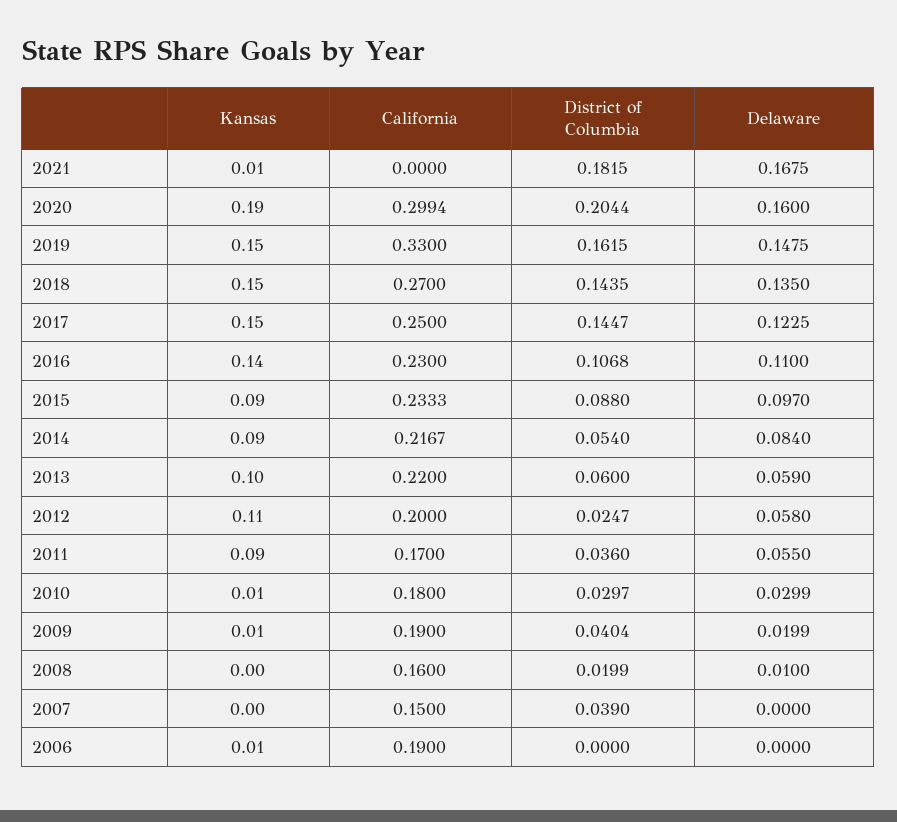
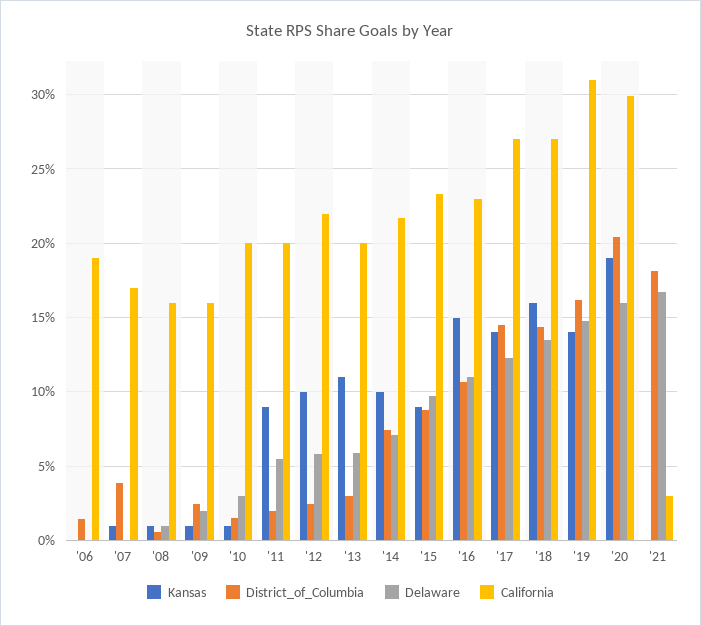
Kansas, 2021: 0.01 -> 0
California, 2021: 0 -> 0.03
Kansas, 2019: 0.15 -> 0.14
California, 2019: 0.33 -> 0.31
Kansas, 2018: 0.15 -> 0.16
Kansas, 2017: 0.15 -> 0.14
California, 2017: 0.25 -> 0.27
Kansas, 2016: 0.14 -> 0.15
Kansas, 2014: 0.09 -> 0.1
District of Columbia, 2014: 0.054 -> 0.075
Delaware, 2014: 0.084 -> 0.07
Kansas, 2013: 0.1 -> 0.11
California, 2013: 0.22 -> 0.2
District of Columbia, 2013: 0.06 -> 0.03
Kansas, 2012: 0.11 -> 0.1
California, 2012: 0.2 -> 0.22
California, 2011: 0.17 -> 0.2
District of Columbia, 2011: 0.036 -> 0.02
California, 2010: 0.18 -> 0.2
District of Columbia, 2010: 0.0297 -> 0.015
California, 2009: 0.19 -> 0.16
District of Columbia, 2009: 0.0404 -> 0.025
Kansas, 2008: 0 -> 0.01
District of Columbia, 2008: 0.0199 -> 0.005
Kansas, 2007: 0 -> 0.01
California, 2007: 0.15 -> 0.17
Kansas, 2006: 0.01 -> 0
District of Columbia, 2006: 0 -> 0.015

